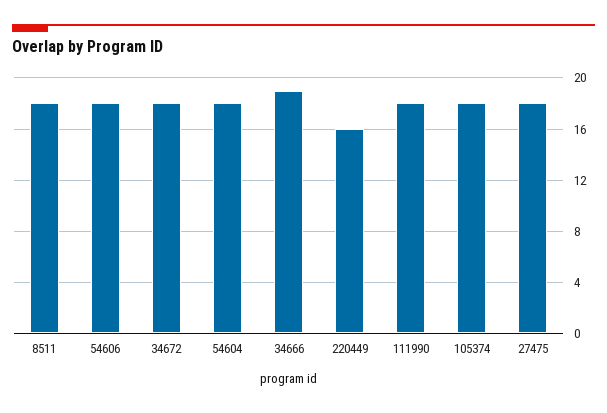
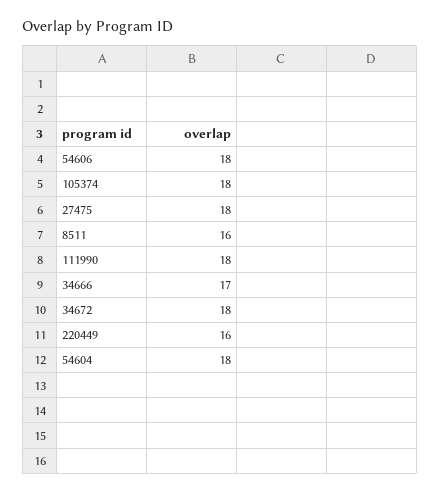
8511: 18 -> 16
34666: 19 -> 17

